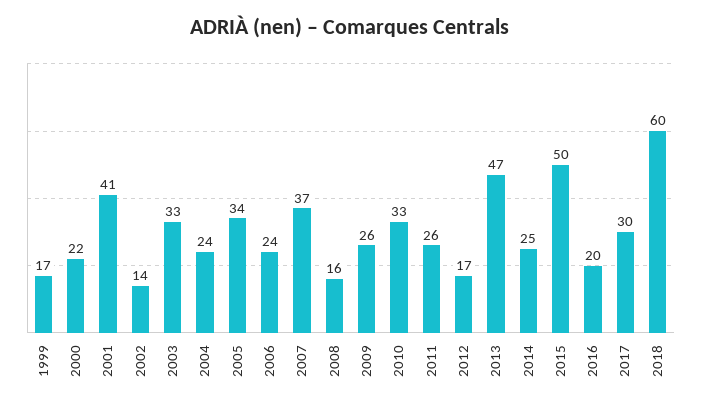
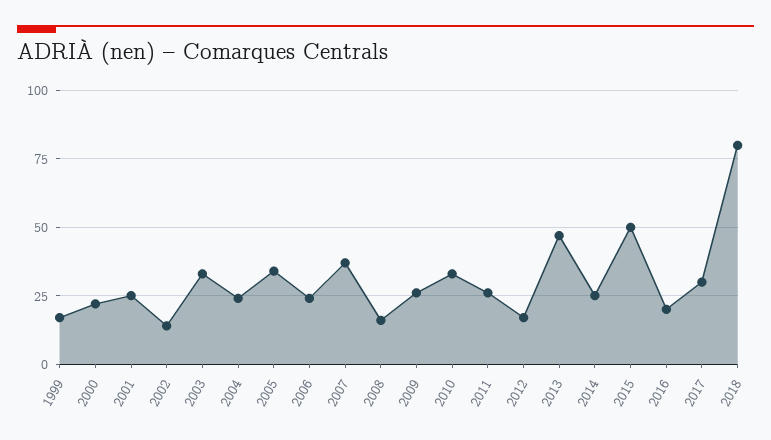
2001: 41 -> 25
2018: 60 -> 80

